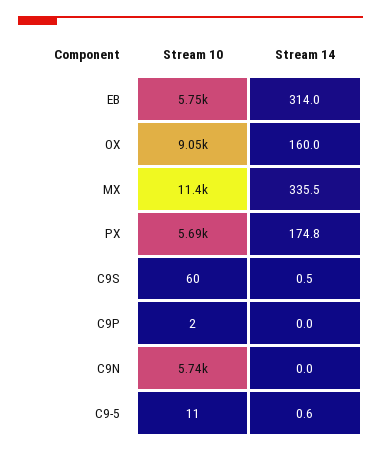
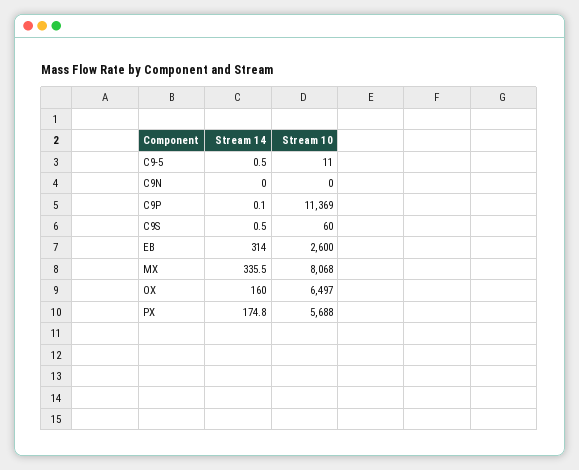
Stream 10, EB: 5750 -> 2600
Stream 10, OX: 9050 -> 6497
Stream 10, MX: 11400 -> 8068
Stream 10, C9P: 2 -> 11369
Stream 14, C9P: 0 -> 0.1
Stream 10, C9N: 5740 -> 0
Stream 14, C9-5: 0.6 -> 0.5

